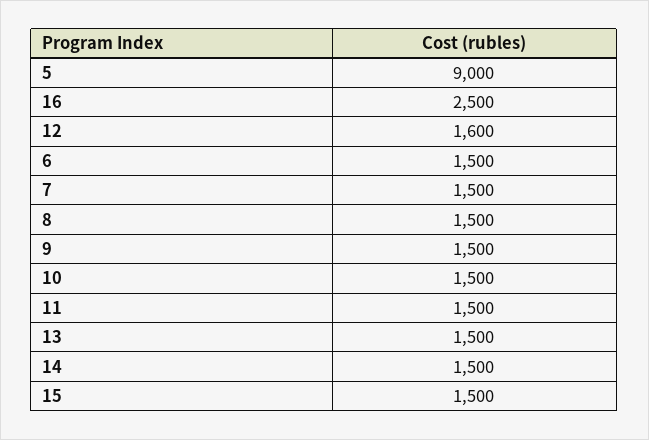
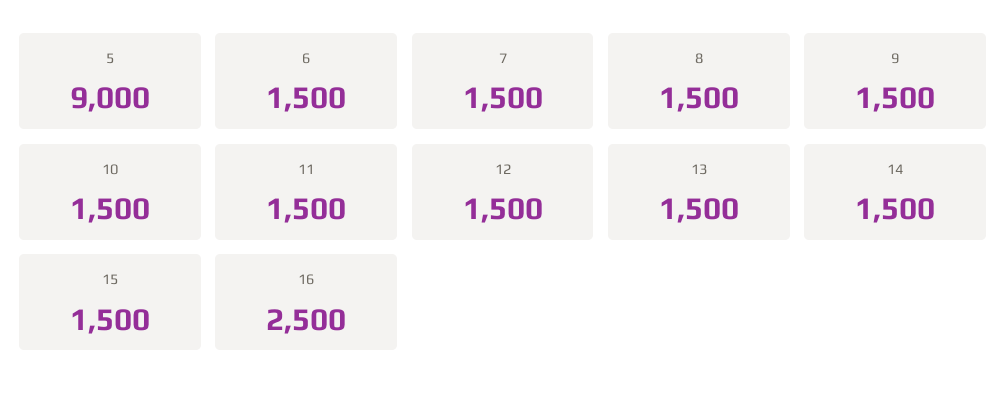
12: 1600 -> 1500

